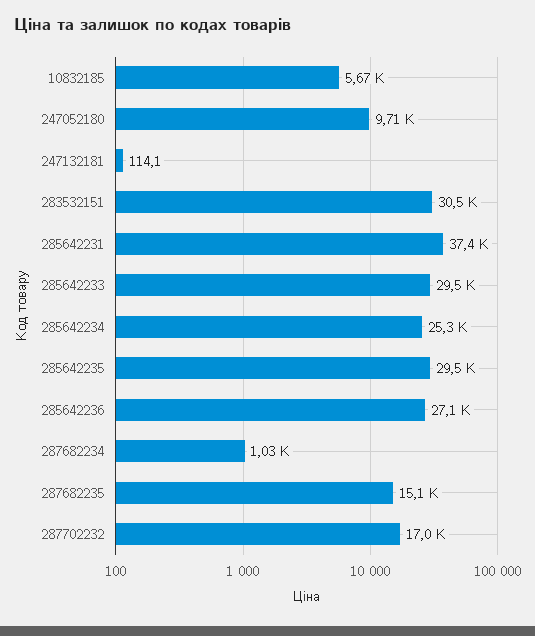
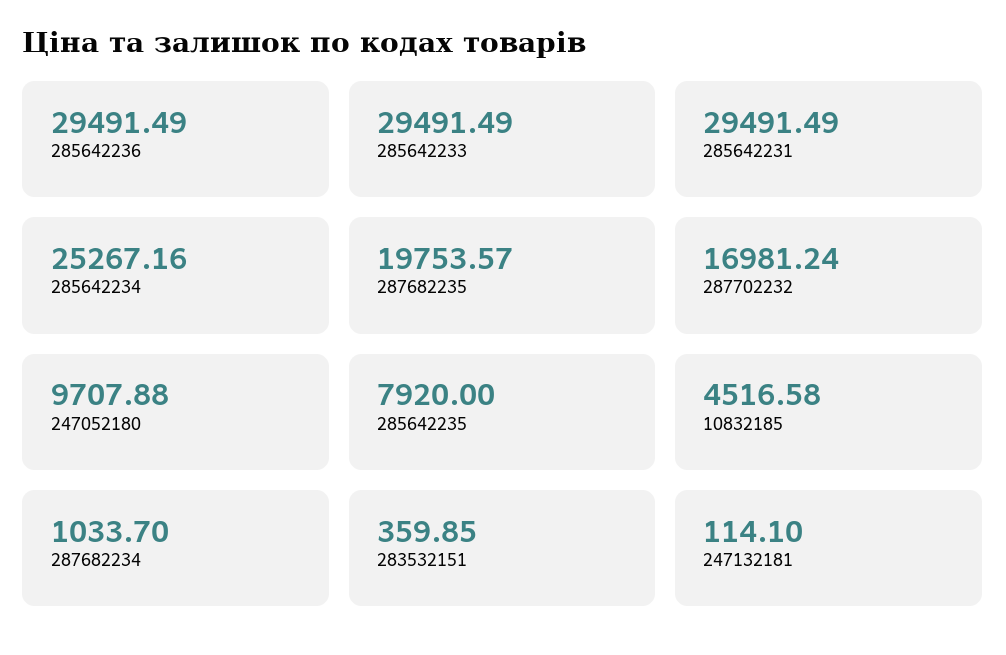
10832185: 5670 -> 4516.58
283532151: 30500 -> 359.85
285642231: 37400 -> 29491.49
285642235: 29500 -> 7920
285642236: 27100 -> 29491.49
287682235: 15100 -> 19753.57

